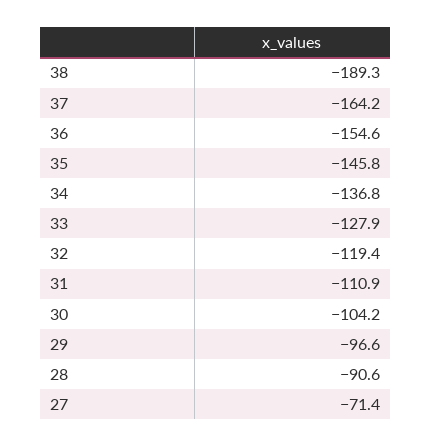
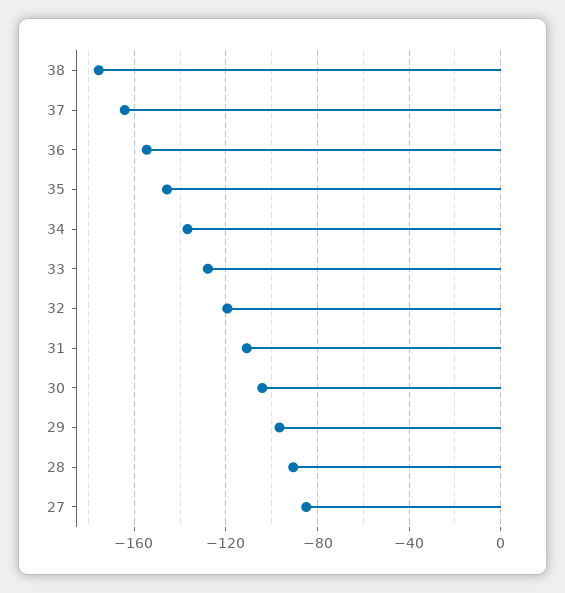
38: -189.3 -> -175
27: -71.4 -> -85

